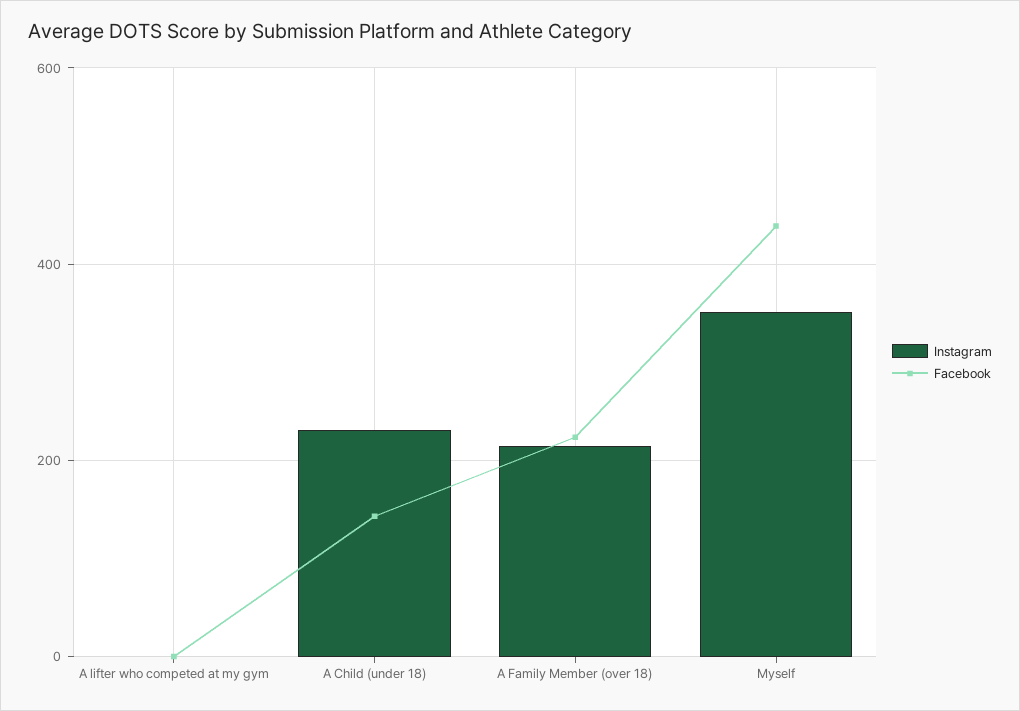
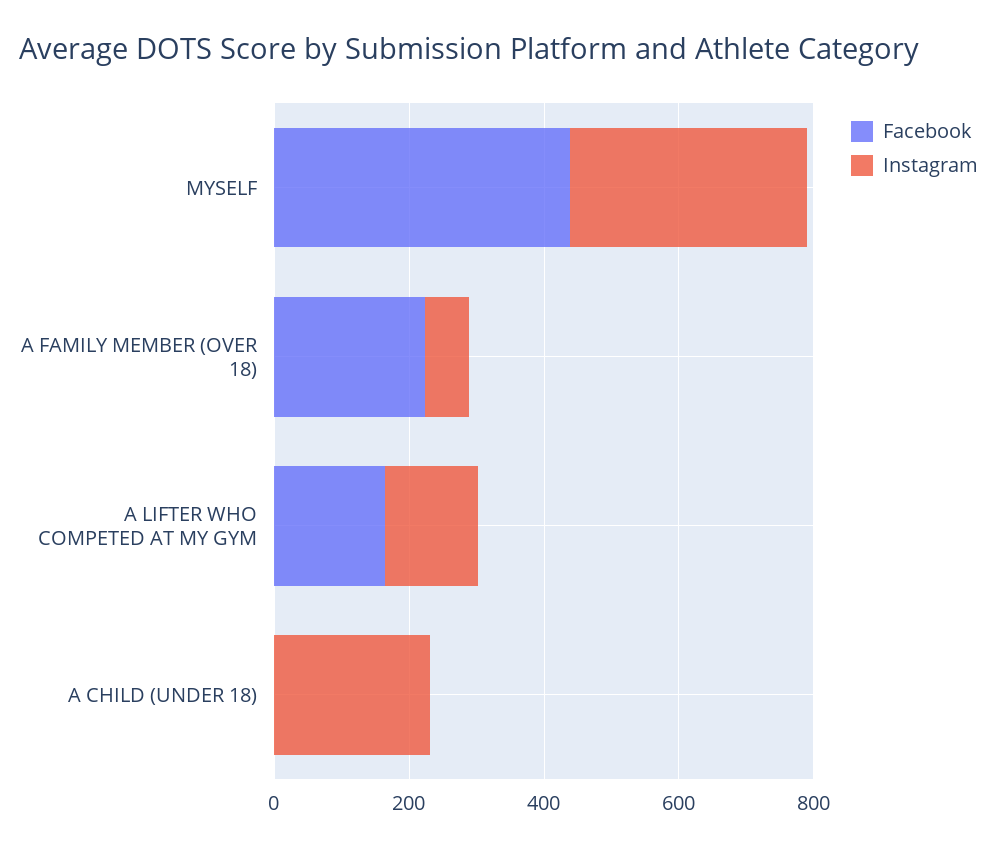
Instagram, A lifter who competed at my gym: 0 -> 150
Facebook, A lifter who competed at my gym: 0 -> 150
Facebook, A Child (under 18): 140 -> 0
Instagram, A Family Member (over 18): 220 -> 50

